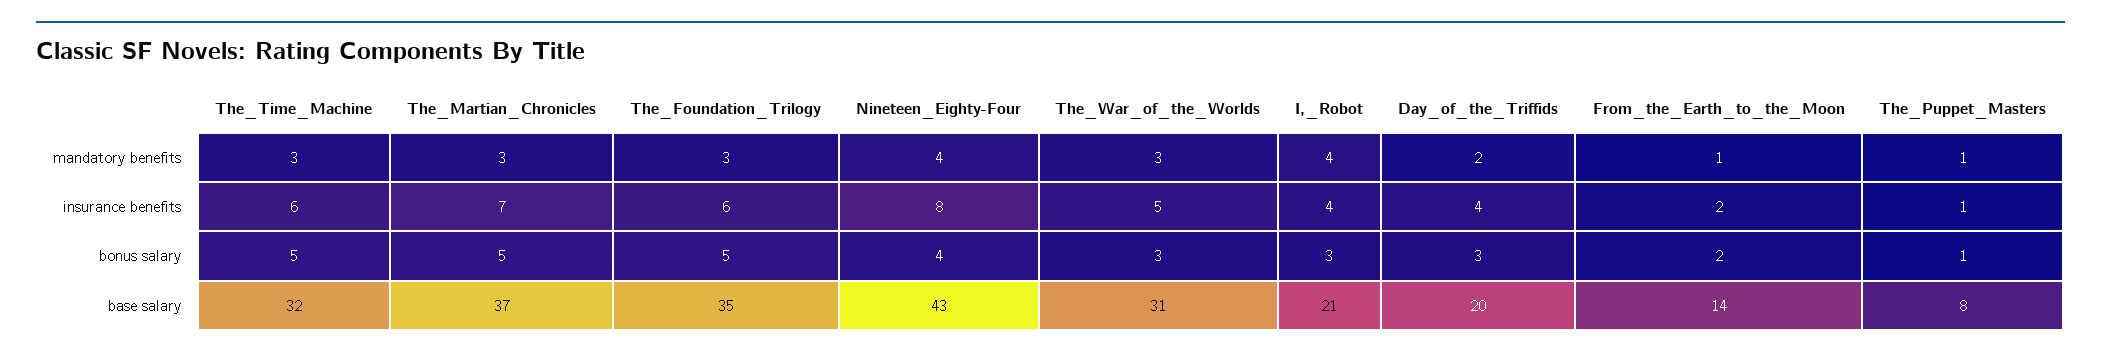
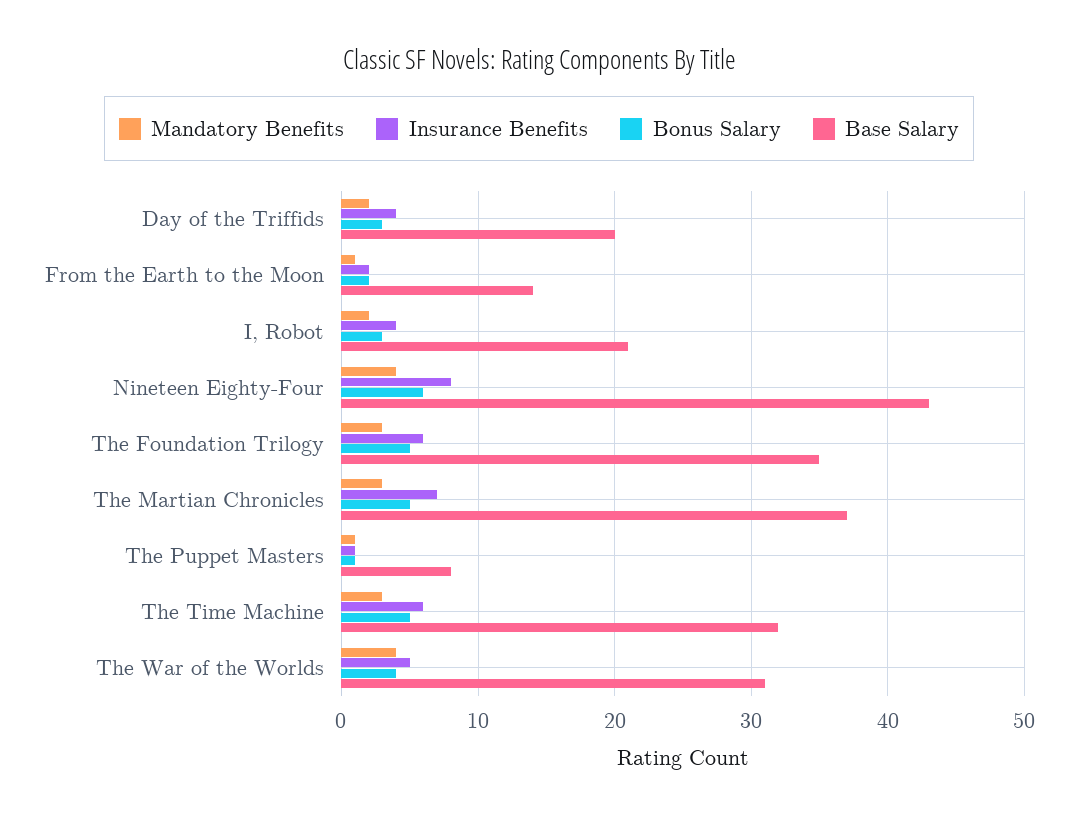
mandatory benefits, The_War_of_the_Worlds: 3 -> 4
mandatory benefits, I,_Robot: 4 -> 2
bonus salary, Nineteen_Eighty-Four: 4 -> 6
bonus salary, The_War_of_the_Worlds: 3 -> 4

